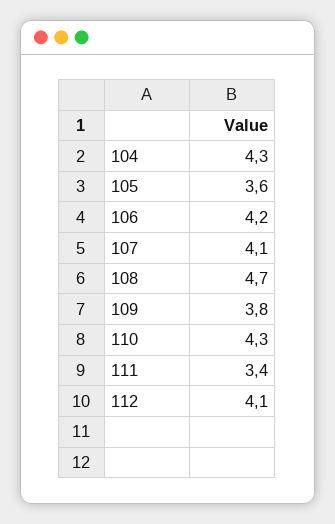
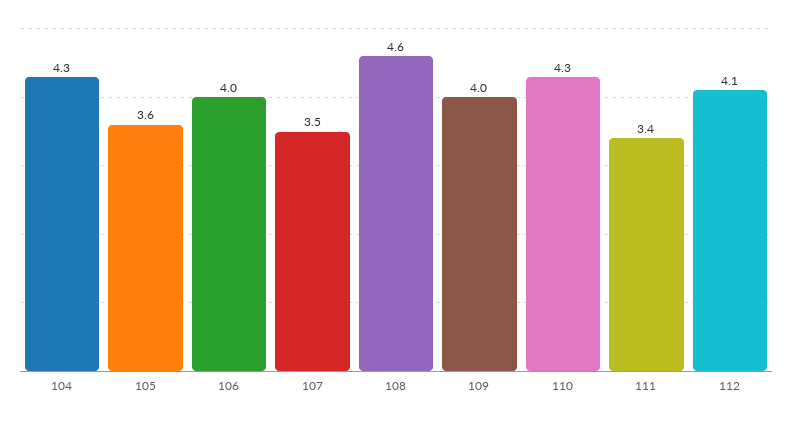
106: 4.2 -> 4
107: 4.1 -> 3.5
108: 4.7 -> 4.6
109: 3.8 -> 4

